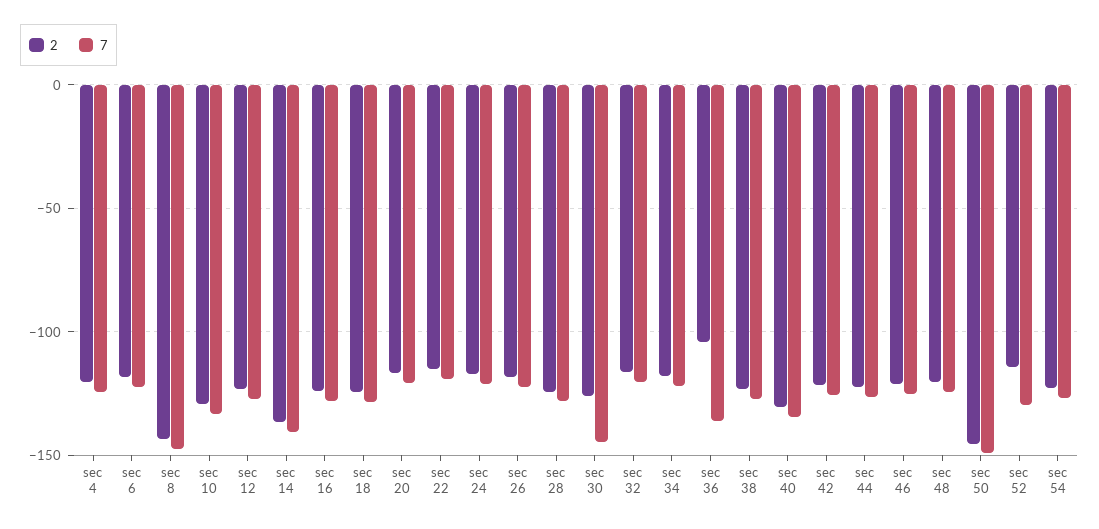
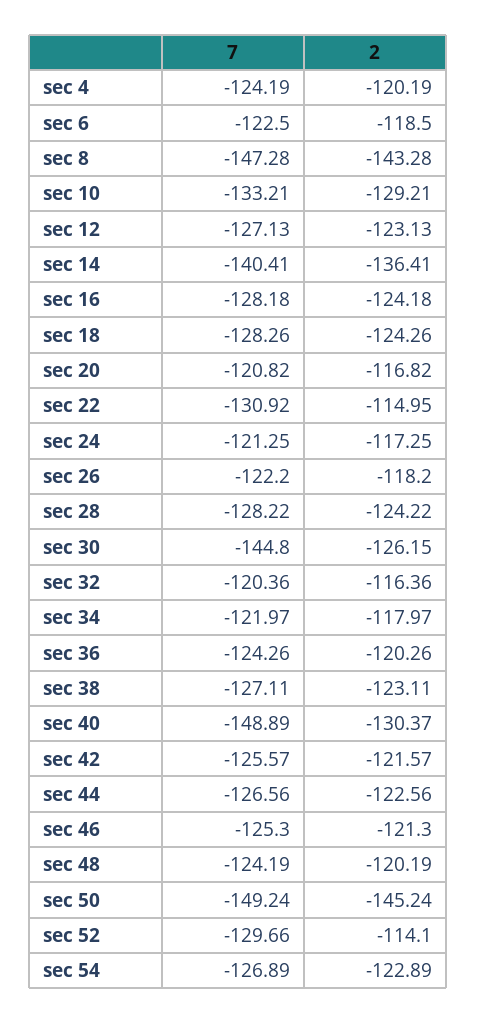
7, sec 22: -120 -> -130.92
2, sec 36: -105 -> -120.26
7, sec 36: -135 -> -124.26
7, sec 40: -135 -> -148.89

